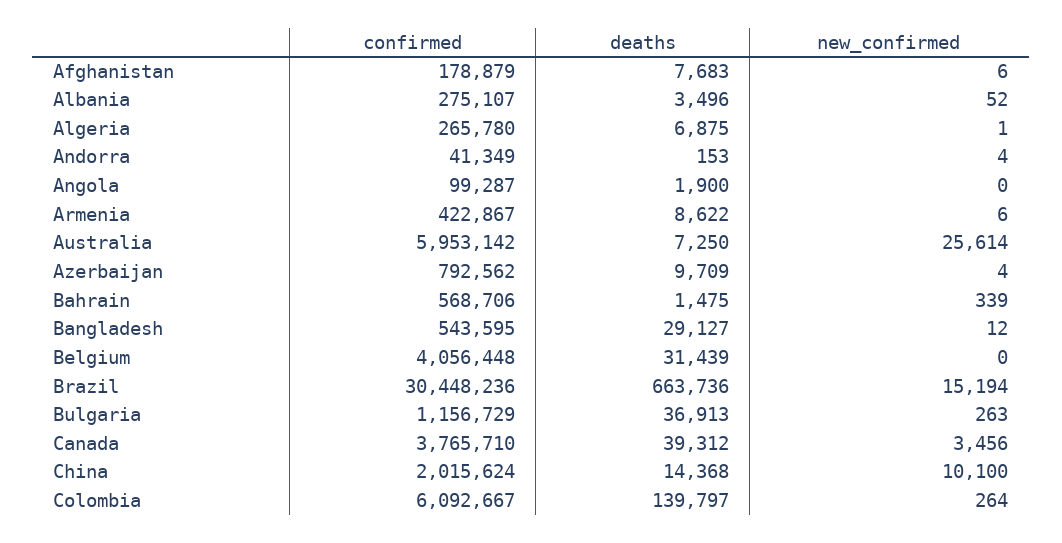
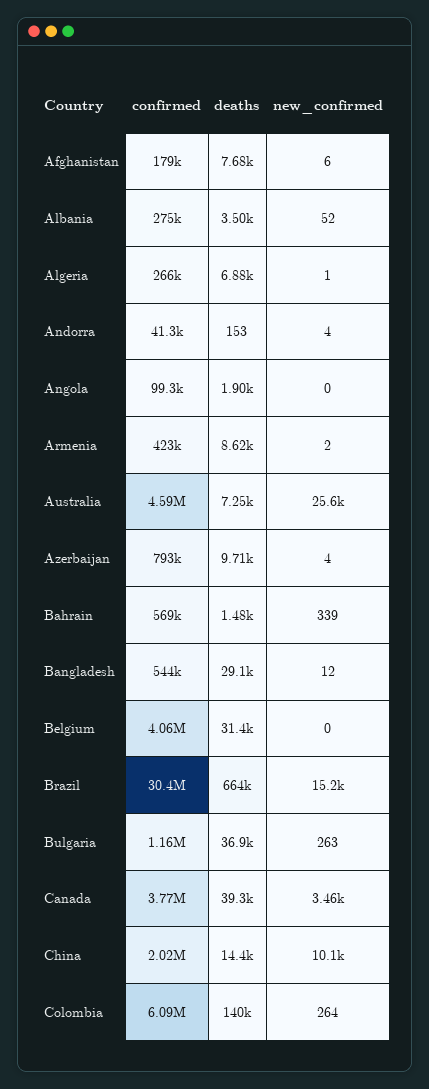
new_confirmed, Armenia: 6 -> 2
confirmed, Australia: 5953142 -> 4590000

